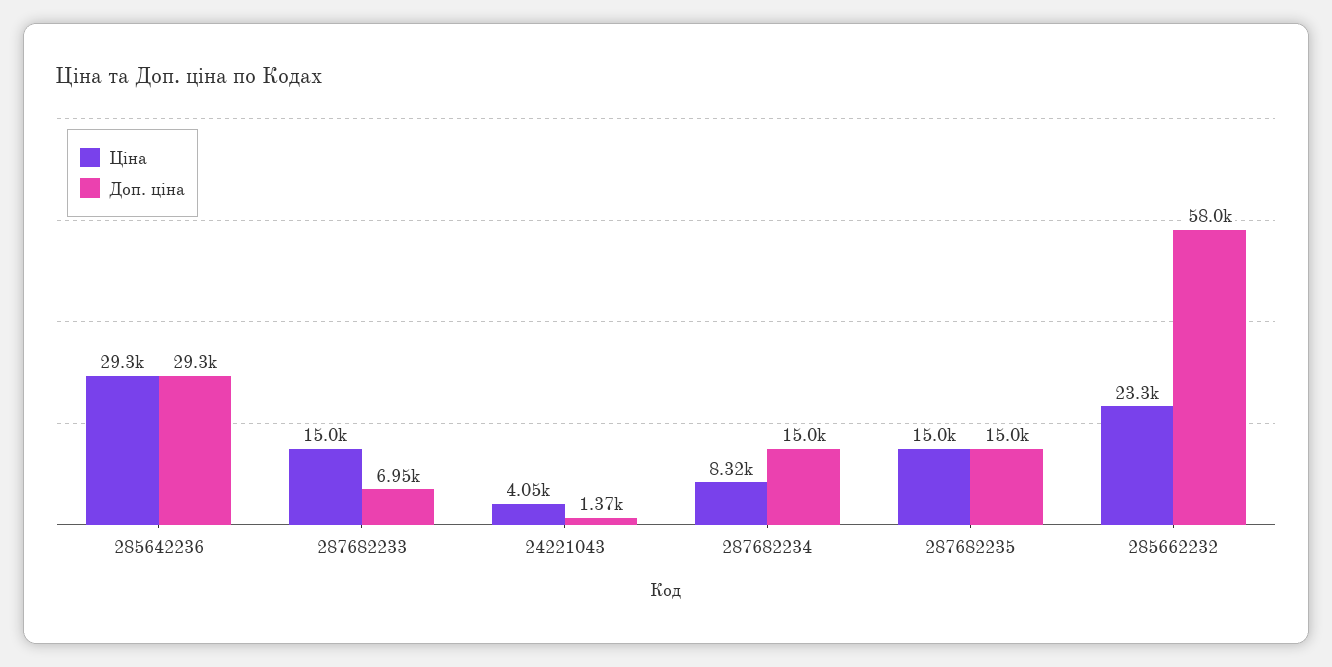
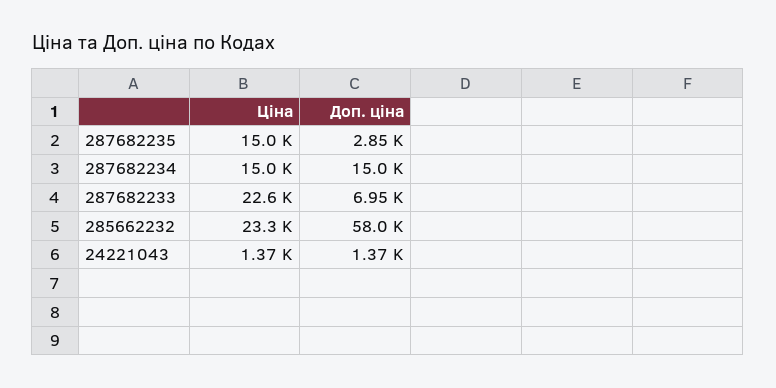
Ціна, 285642236: 29300 -> none
Доп. ціна, 285642236: 29300 -> none
Ціна, 287682233: 15000 -> 22600
Ціна, 24221043: 4050 -> 1370
Ціна, 287682234: 8320 -> 15000
Доп. ціна, 287682235: 15000 -> 2850

